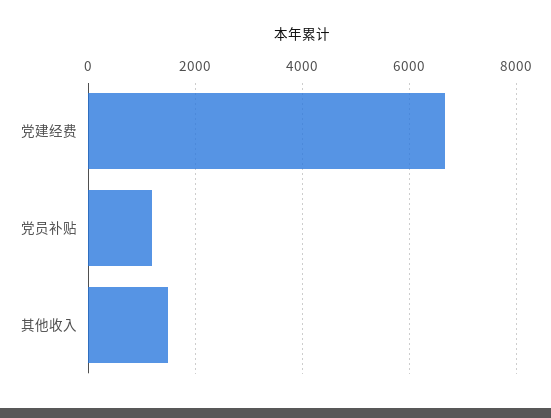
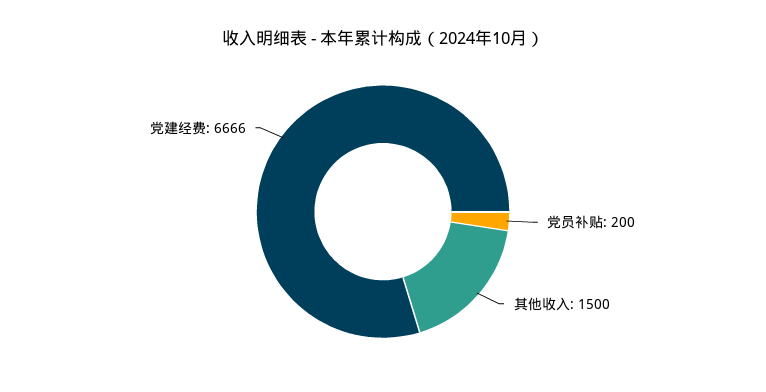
党员补贴: 1200 -> 200

